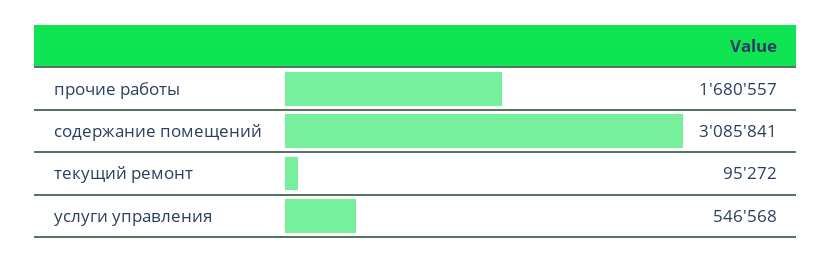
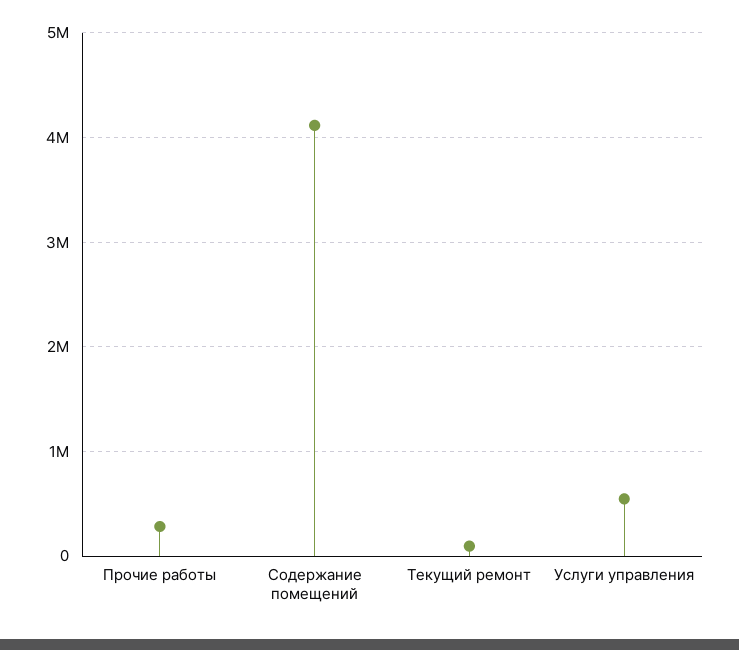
прочие работы: 1680557 -> 300000
содержание помещений: 3085841 -> 4100000

